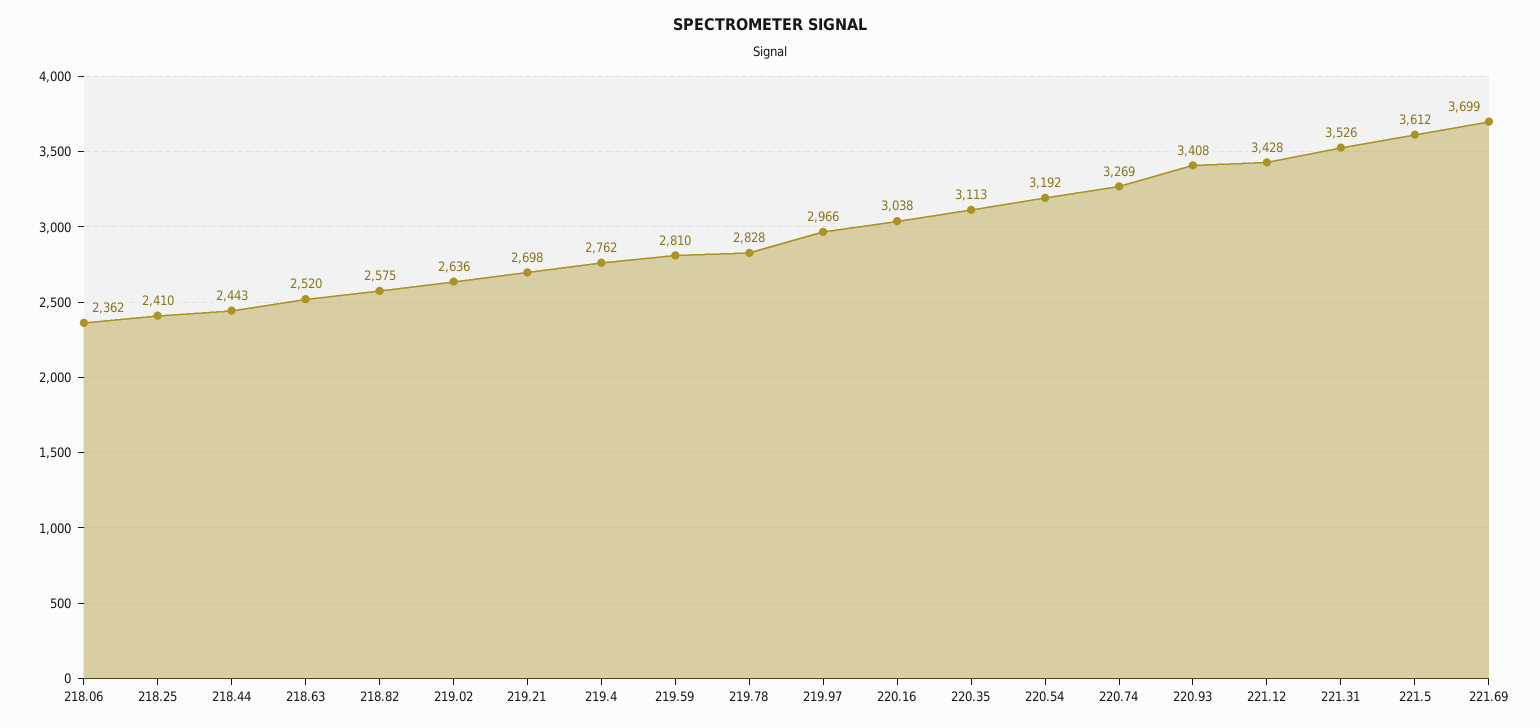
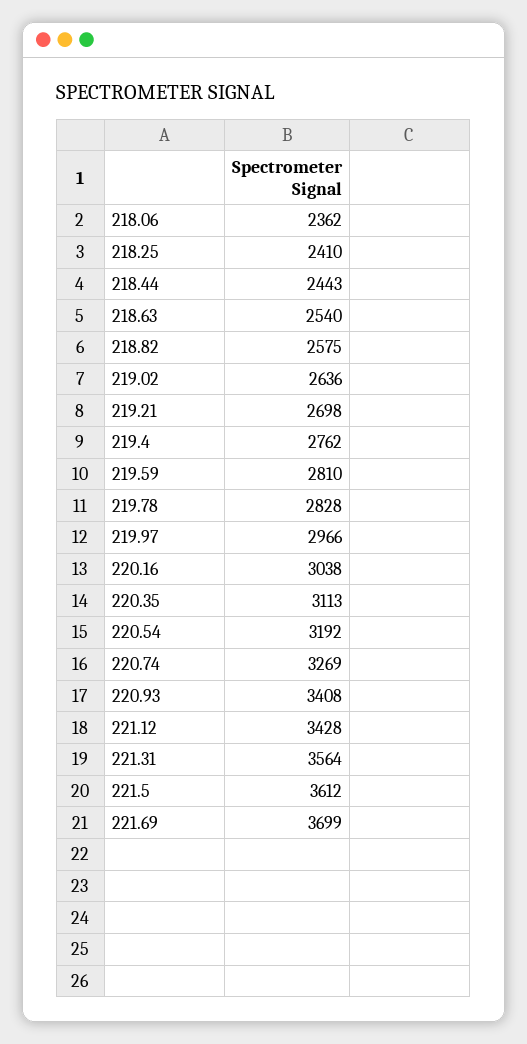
218.63: 2520 -> 2540
221.31: 3526 -> 3564

